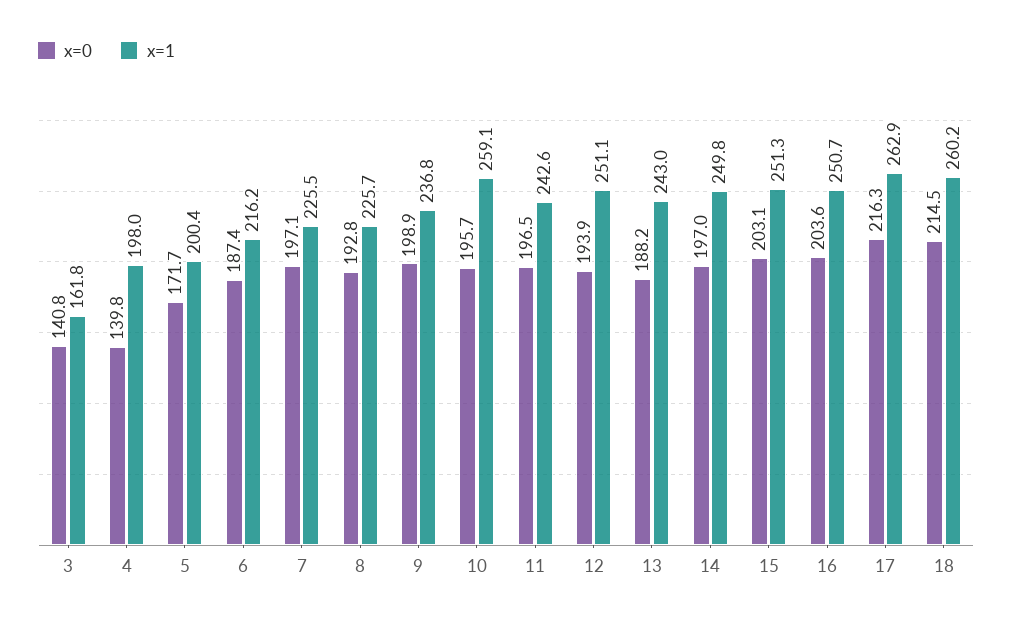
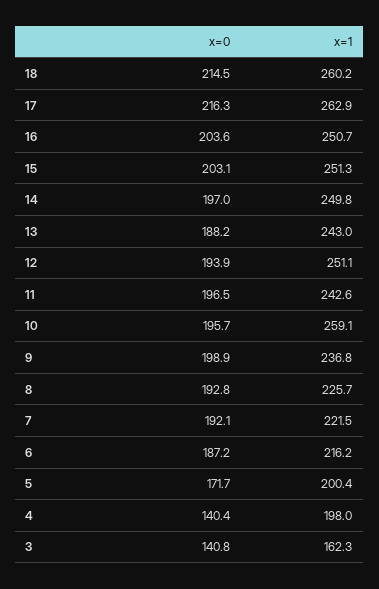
x=1, 3: 161.8 -> 162.3
x=0, 4: 139.8 -> 140.4
x=0, 6: 187.4 -> 187.2
x=0, 7: 197.1 -> 192.1
x=1, 7: 225.5 -> 221.5

